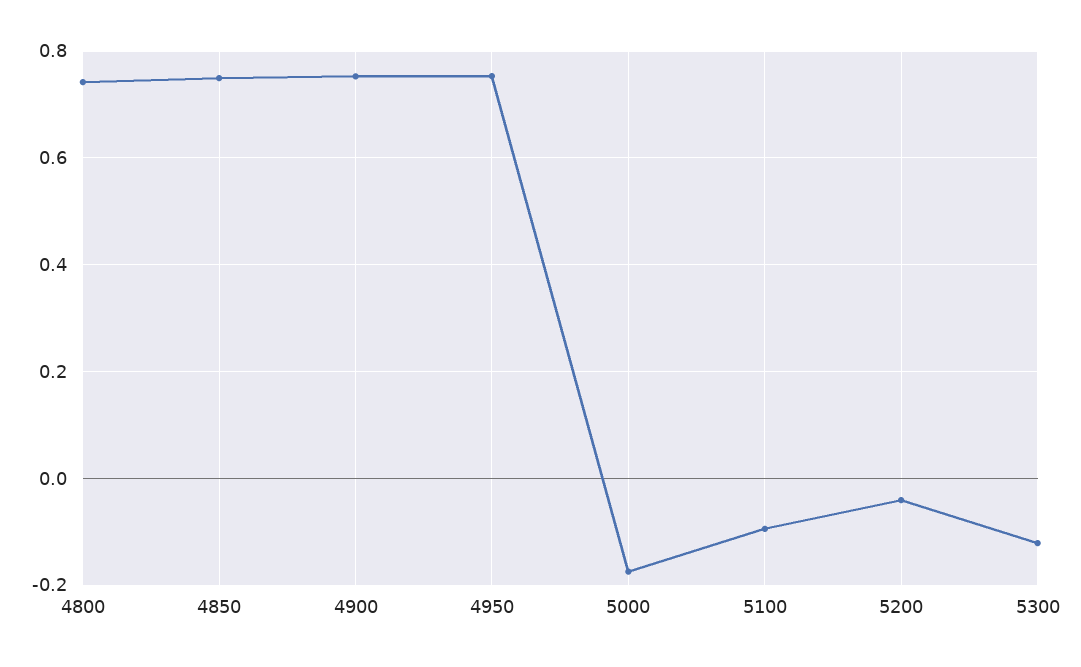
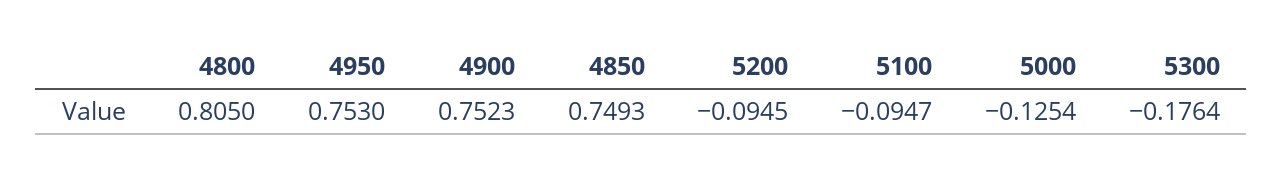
4800: 0.74 -> 0.805
5000: -0.18 -> -0.1254
5200: -0.04 -> -0.0945
5300: -0.12 -> -0.1764

